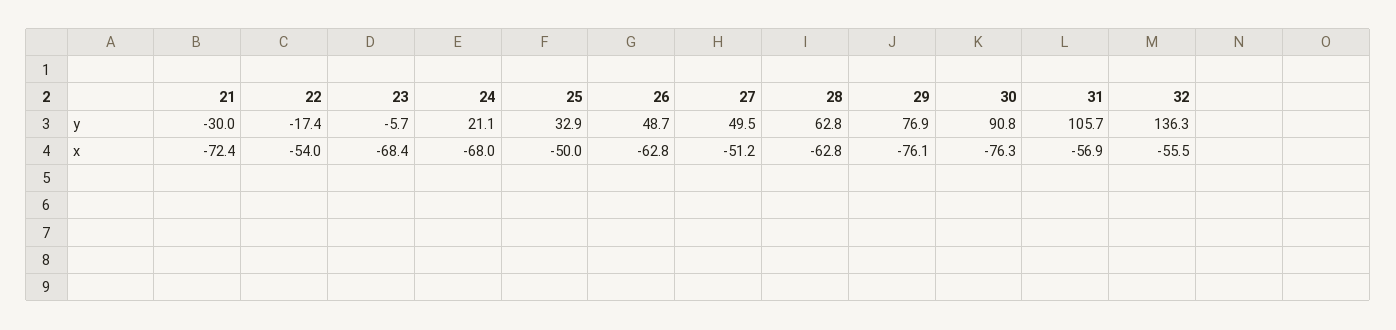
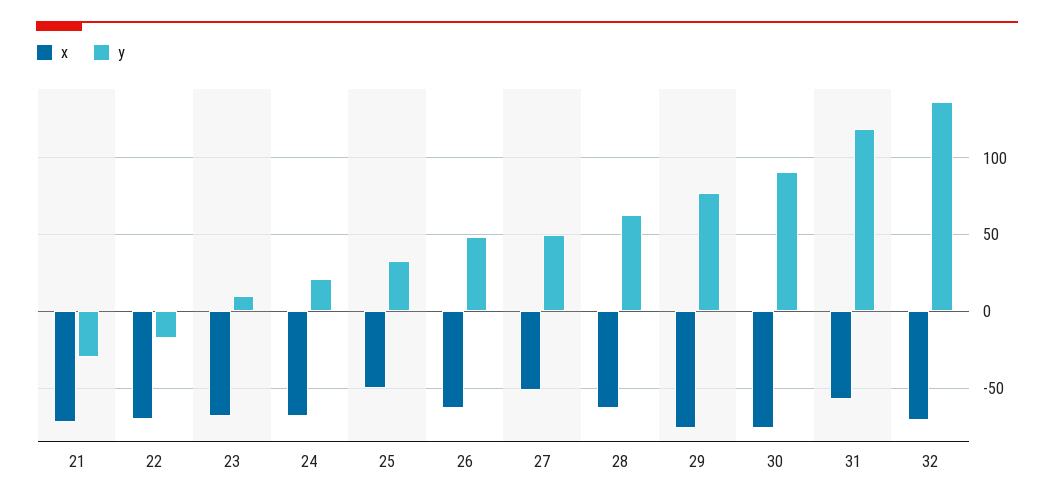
y, 23: -5.7 -> 10
y, 31: 105.7 -> 120
x, 22: -54 -> -70
x, 32: -55.5 -> -70

